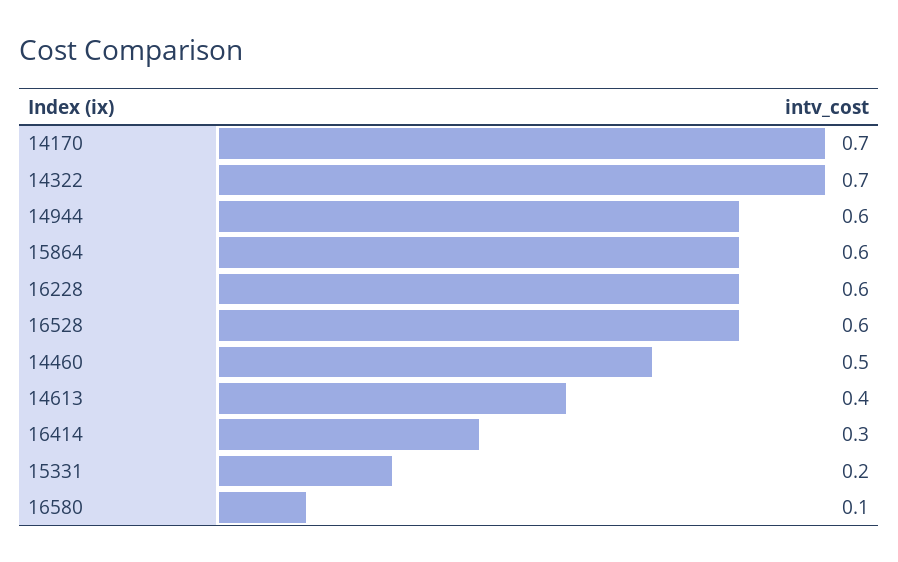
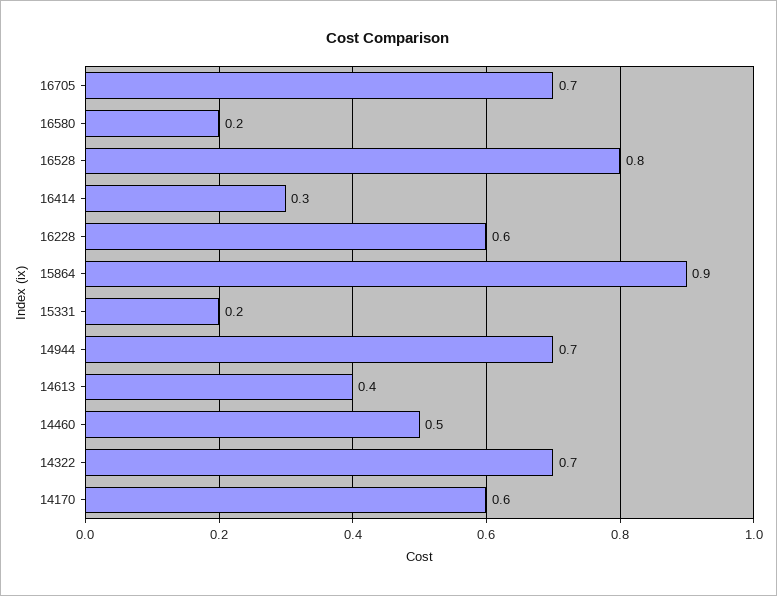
14170: 0.7 -> 0.6
14944: 0.6 -> 0.7
15864: 0.6 -> 0.9
16528: 0.6 -> 0.8
16580: 0.1 -> 0.2
16705: none -> 0.7

